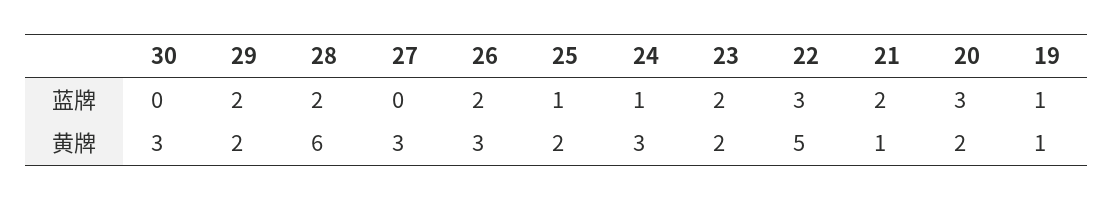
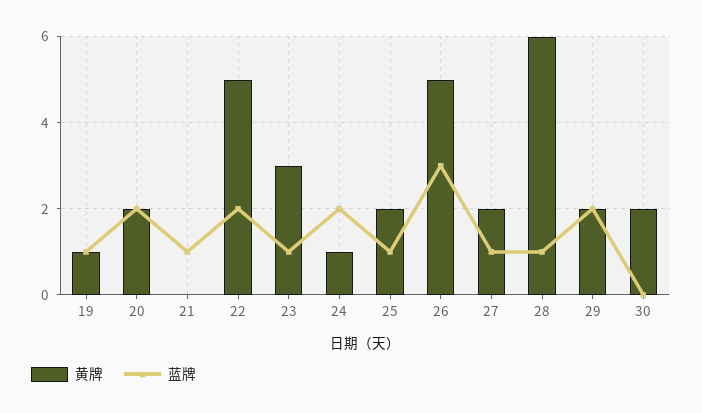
蓝牌, 28: 2 -> 1
蓝牌, 27: 0 -> 1
蓝牌, 26: 2 -> 3
蓝牌, 24: 1 -> 2
蓝牌, 23: 2 -> 1
蓝牌, 22: 3 -> 2
蓝牌, 21: 2 -> 1
蓝牌, 20: 3 -> 2
黄牌, 30: 3 -> 2
黄牌, 27: 3 -> 2
黄牌, 26: 3 -> 5
黄牌, 24: 3 -> 1
黄牌, 23: 2 -> 3
黄牌, 21: 1 -> 0

